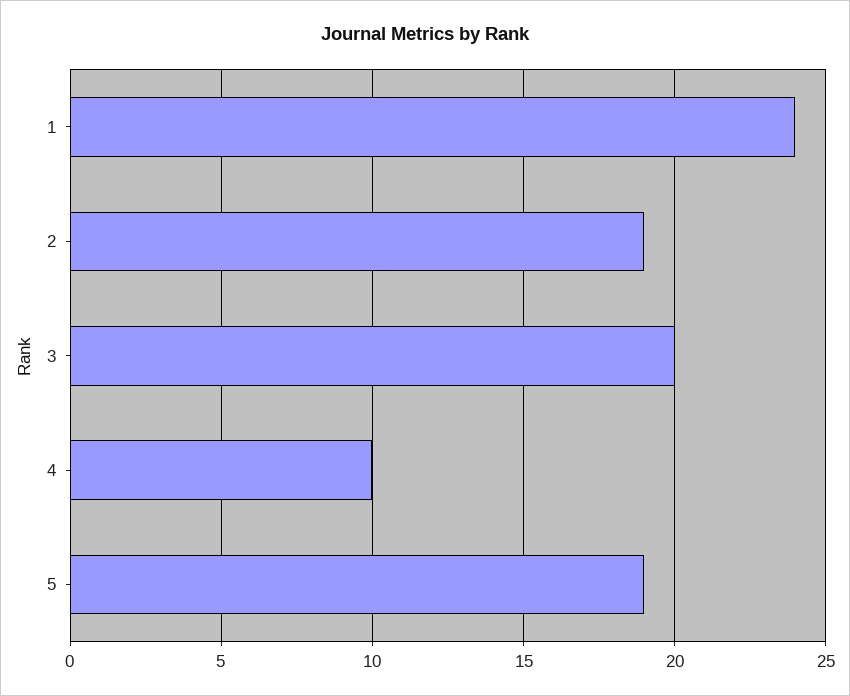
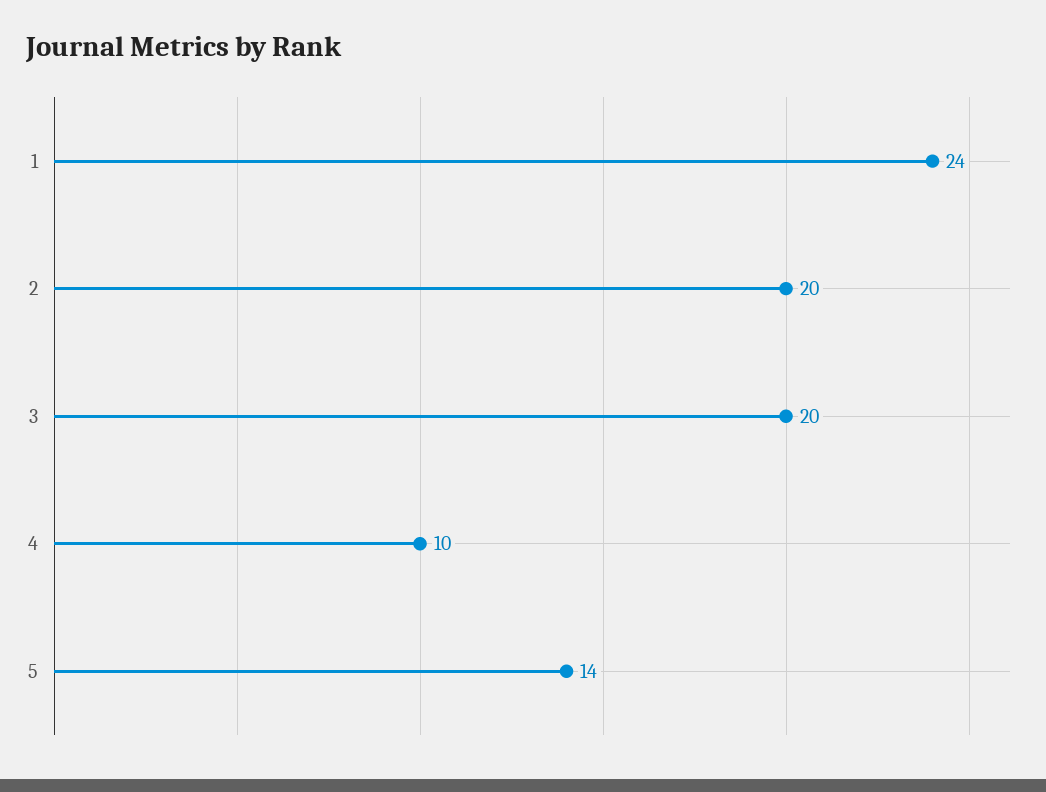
2: 19 -> 20
5: 19 -> 14

